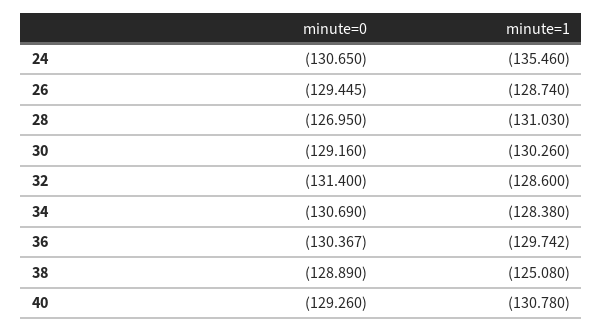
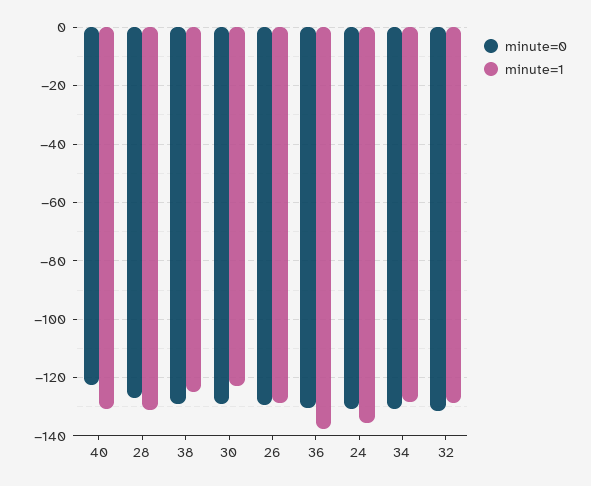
minute=1, 30: -130.26 -> -122.5
minute=1, 36: -129.742 -> -137.5
minute=0, 40: -129.26 -> -122.5

